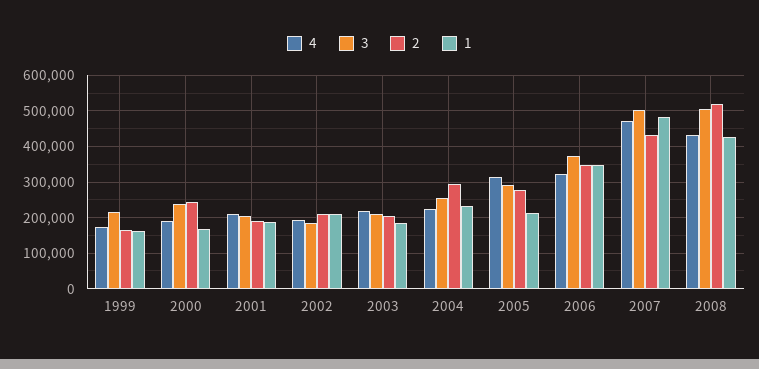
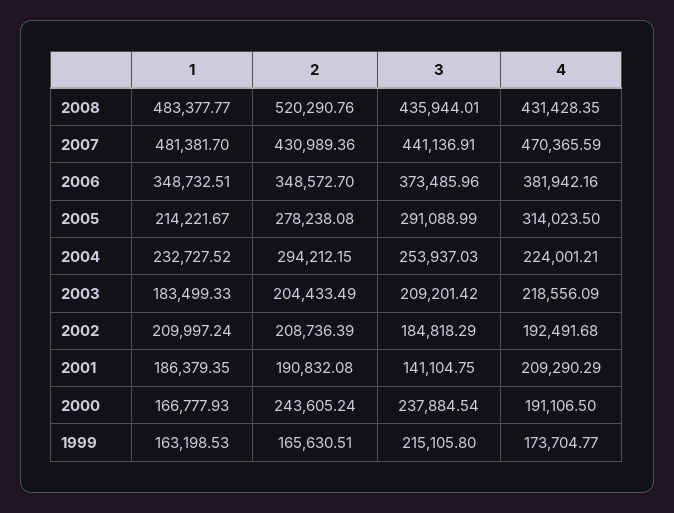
3, 2001: 200000 -> 141104.75
4, 2006: 320000 -> 381942.16
3, 2007: 500000 -> 441136.91
3, 2008: 500000 -> 435944.01
1, 2008: 420000 -> 483377.77

